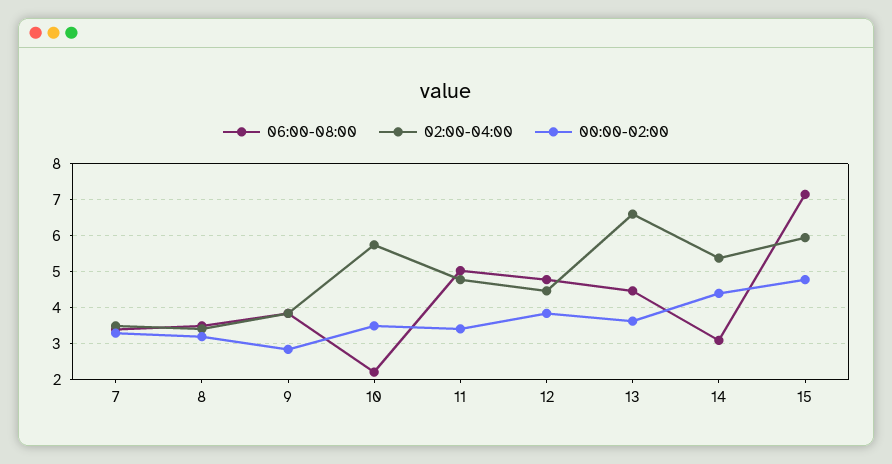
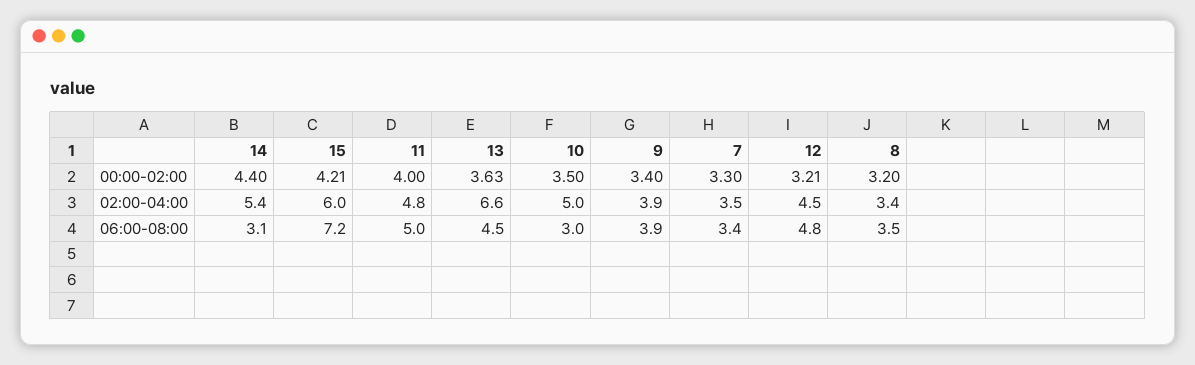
00:00-02:00, 9: 2.8 -> 3.4
06:00-08:00, 10: 2.2 -> 3
02:00-04:00, 10: 5.8 -> 5
00:00-02:00, 11: 3.4 -> 4
00:00-02:00, 12: 3.8 -> 3.21
00:00-02:00, 15: 4.8 -> 4.21

